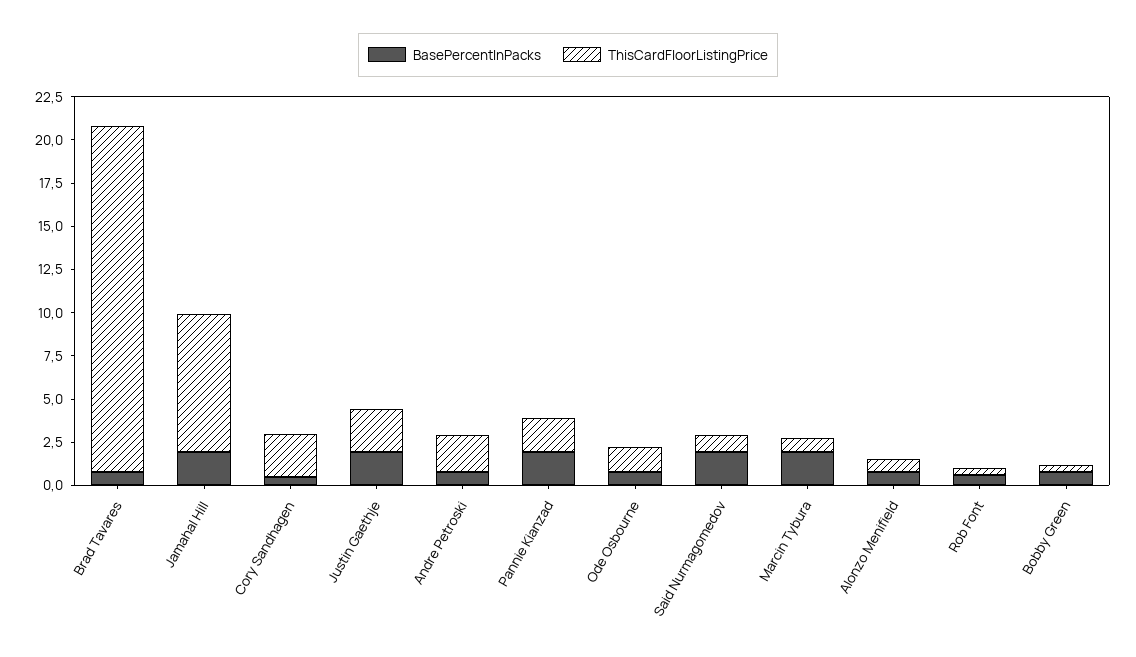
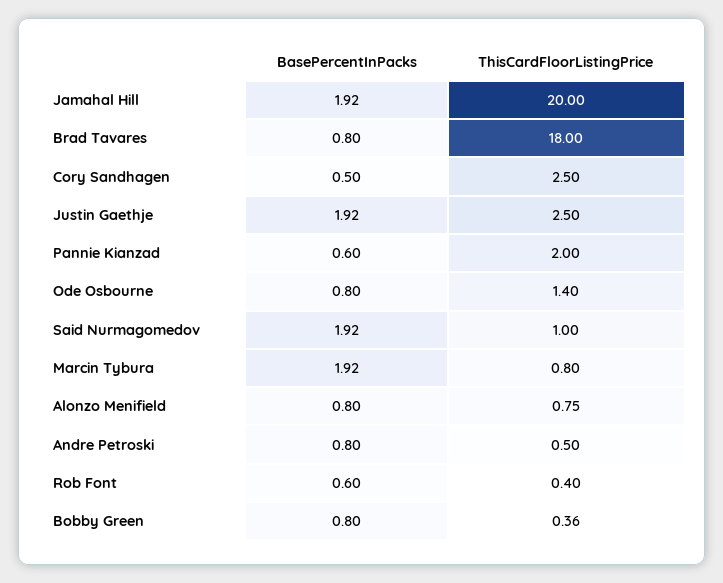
ThisCardFloorListingPrice, Brad Tavares: 20 -> 18
ThisCardFloorListingPrice, Jamahal Hill: 8 -> 20
ThisCardFloorListingPrice, Andre Petroski: 2 -> 0.5
BasePercentInPacks, Pannie Kianzad: 2 -> 0.6

